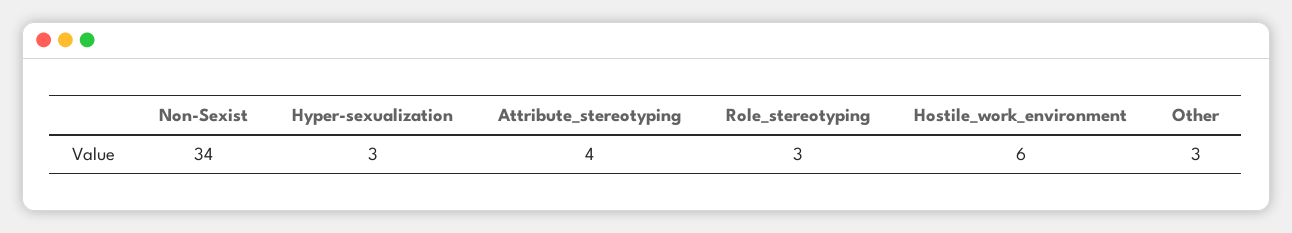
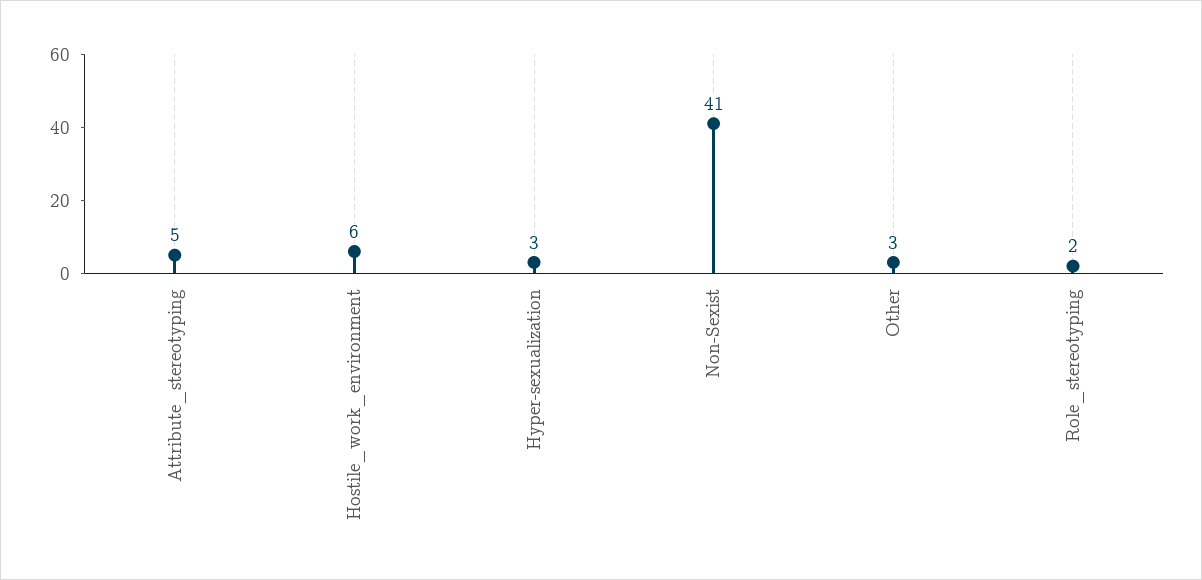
Non-Sexist: 34 -> 41
Attribute_stereotyping: 4 -> 5
Role_stereotyping: 3 -> 2

